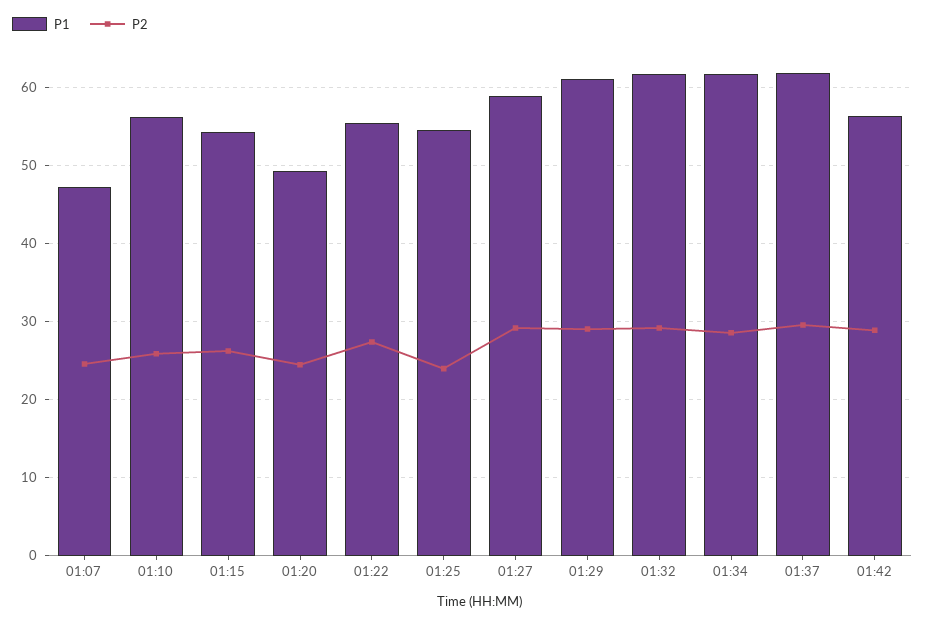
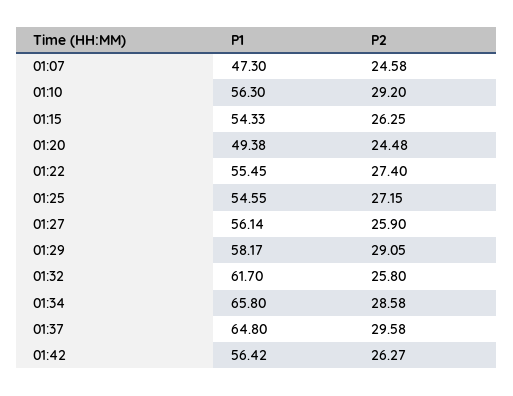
P2, 01:10: 26 -> 29.2
P2, 01:25: 24 -> 27.15
P1, 01:27: 59 -> 56.14
P2, 01:27: 29 -> 25.9
P1, 01:29: 61 -> 58.17
P2, 01:32: 29 -> 25.8
P1, 01:34: 62 -> 65.8
P1, 01:37: 62 -> 64.8
P2, 01:42: 29 -> 26.27

